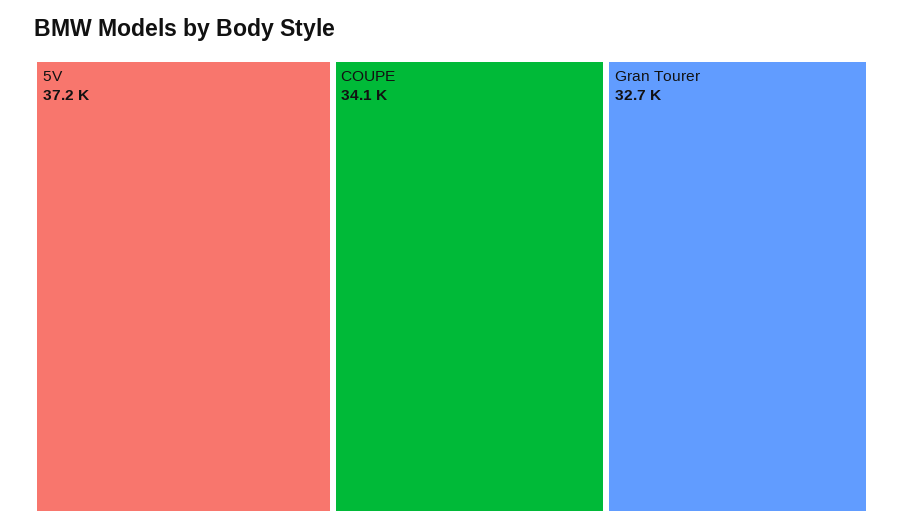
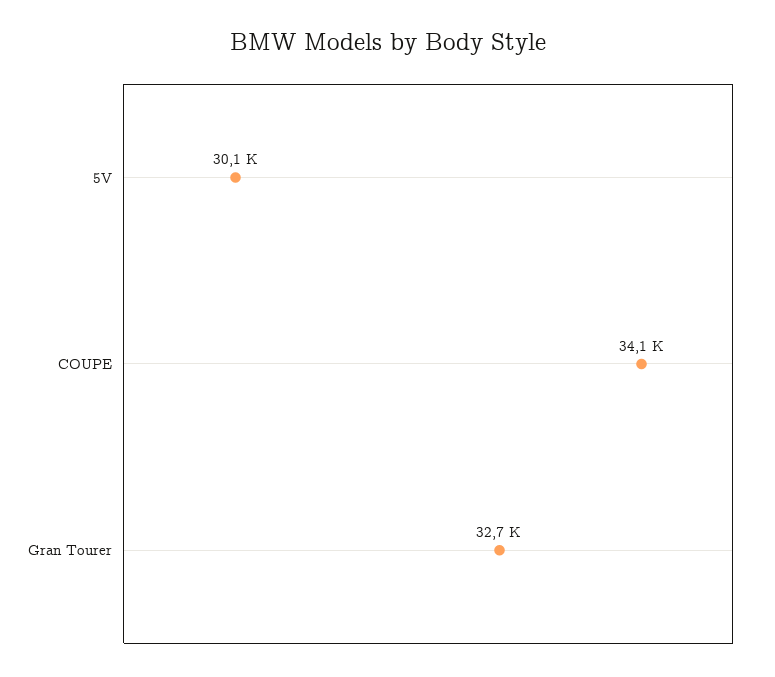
5V: 37200 -> 30100

